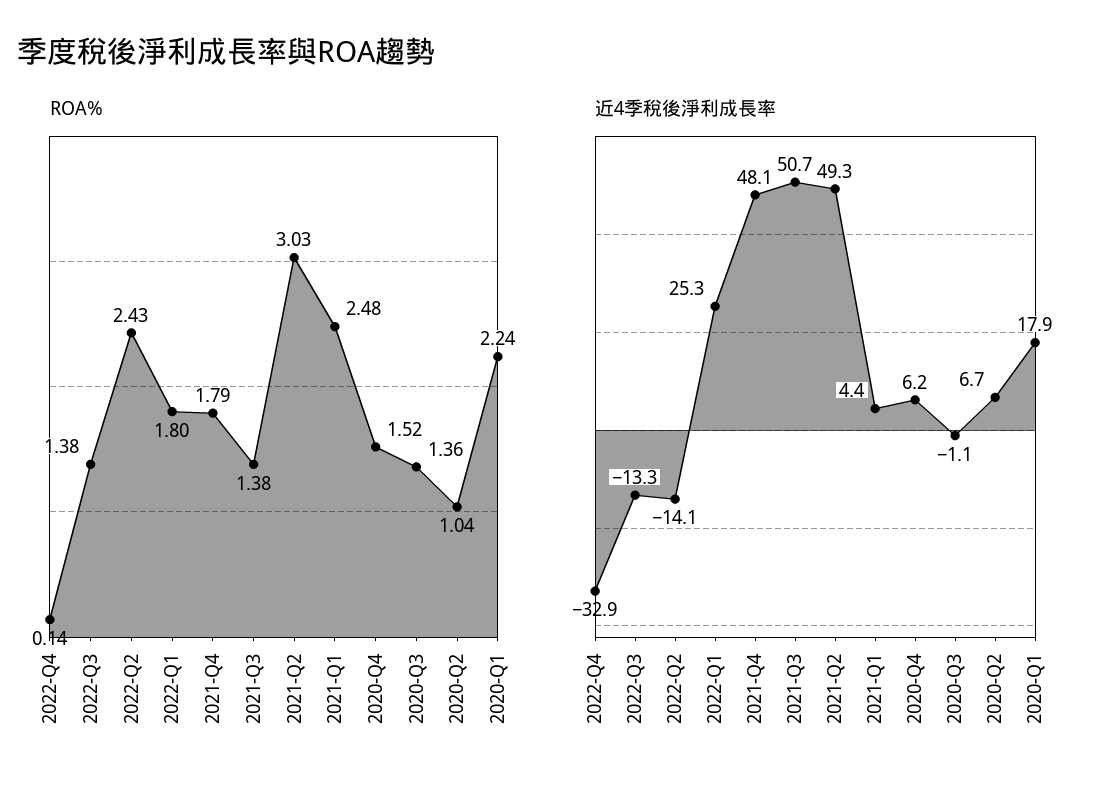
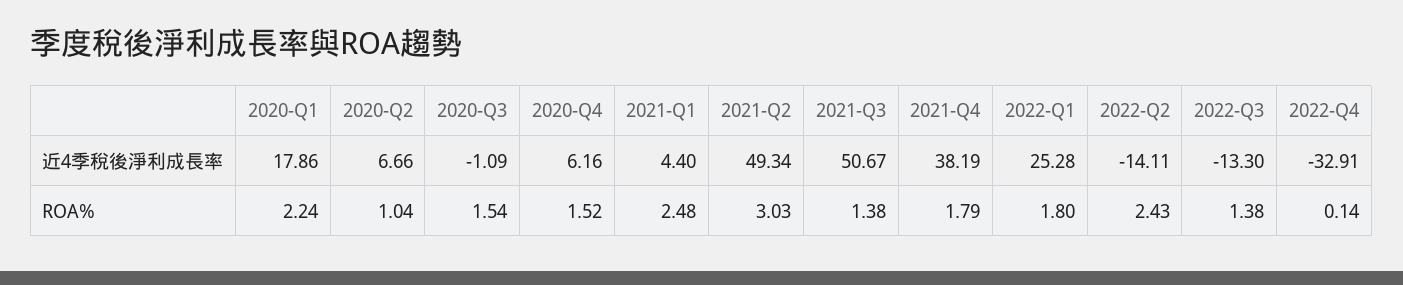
ROA%, 2020-Q3: 1.36 -> 1.54
近4季稅後淨利成長率, 2021-Q4: 48.1 -> 38.19

